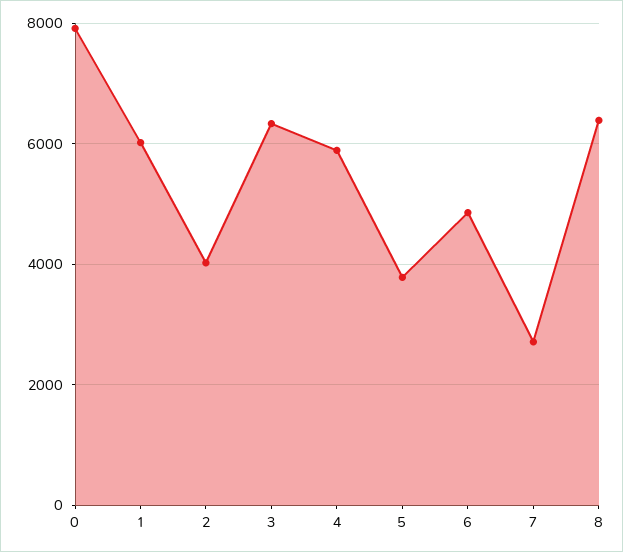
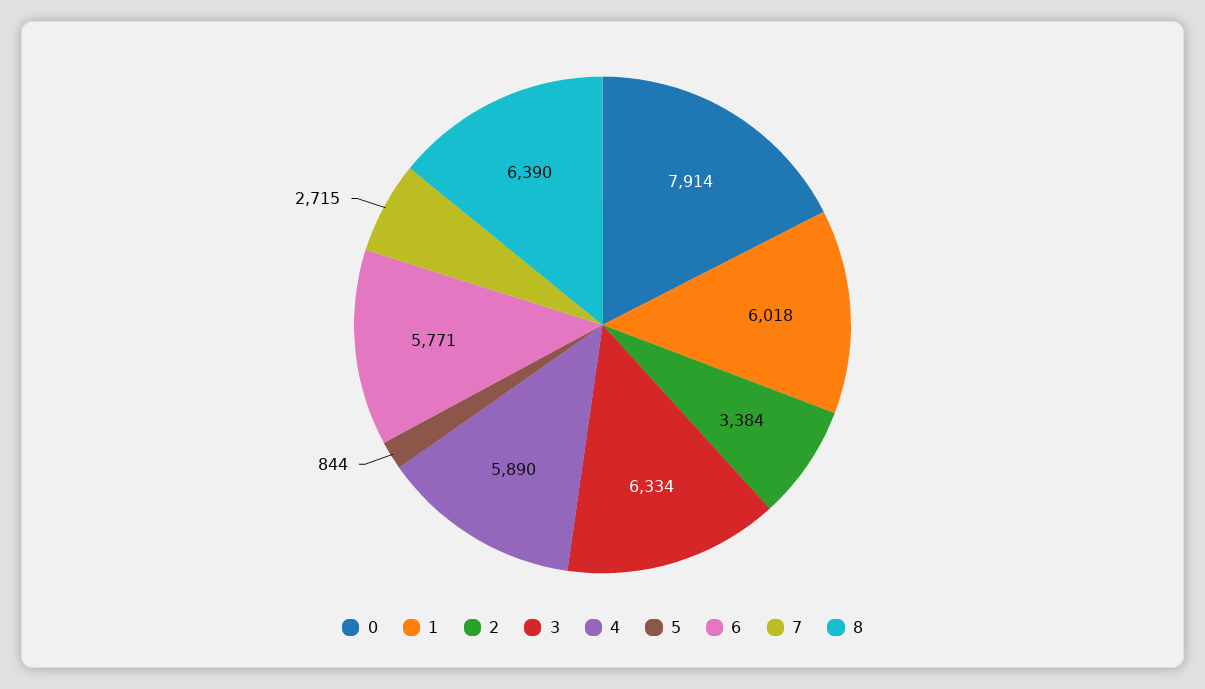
2: 4000 -> 3384
5: 3800 -> 844
6: 4800 -> 5771

